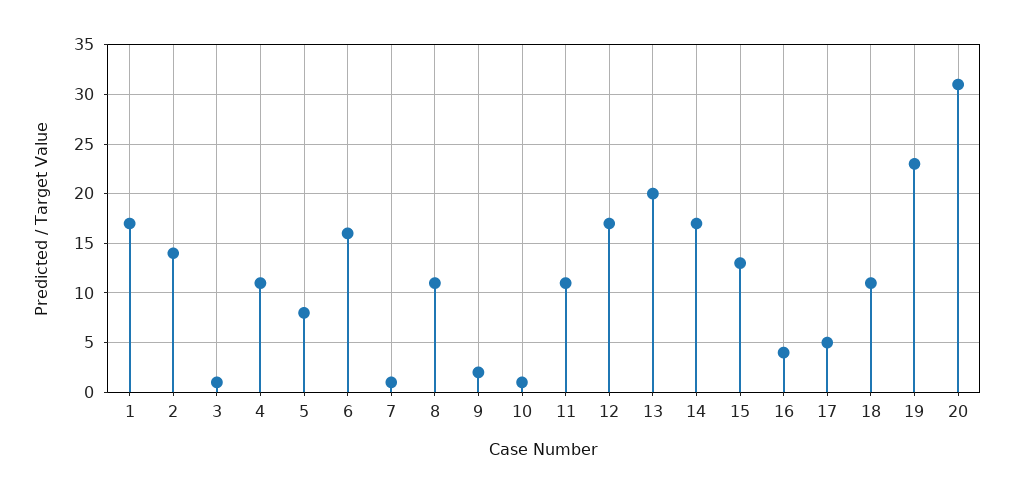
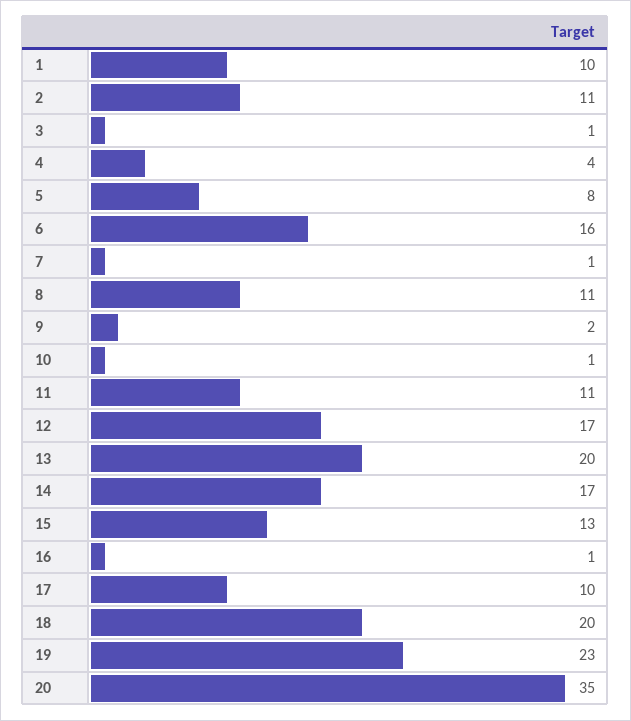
1: 17 -> 10
2: 14 -> 11
4: 11 -> 4
16: 4 -> 1
17: 5 -> 10
18: 11 -> 20
20: 31 -> 35

